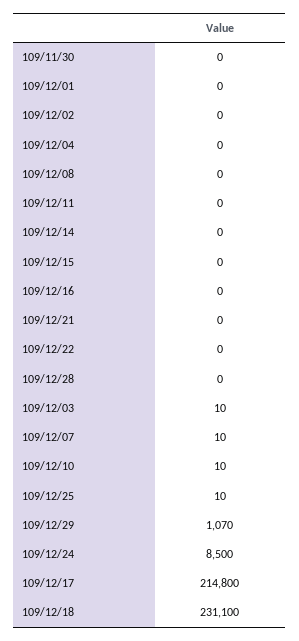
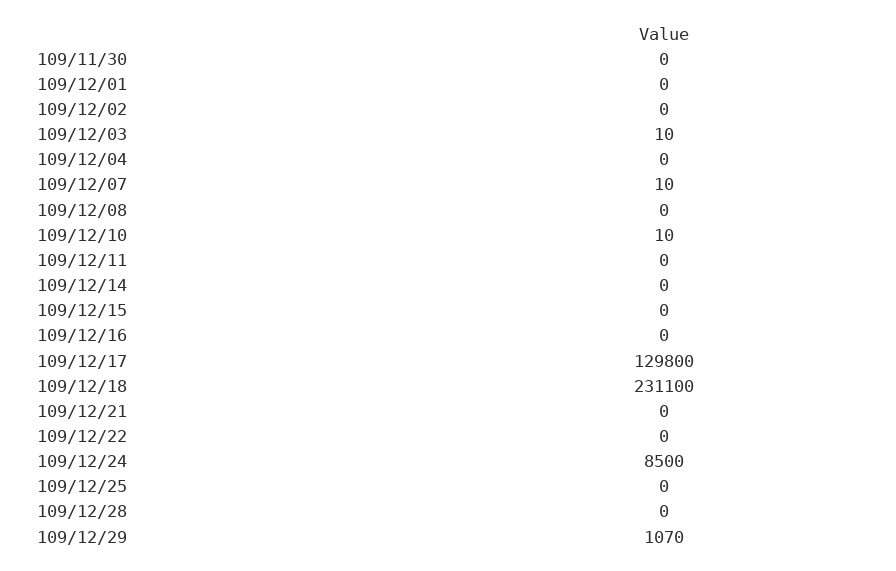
109/12/25: 10 -> 0
109/12/17: 214800 -> 129800

